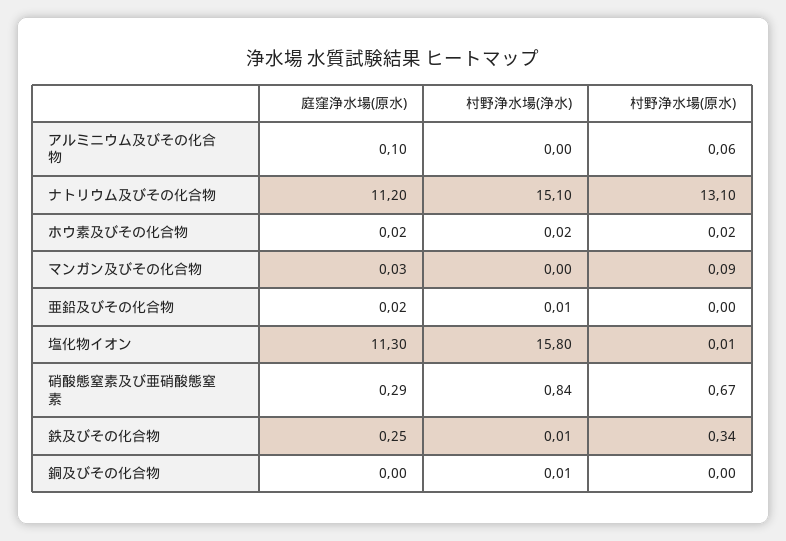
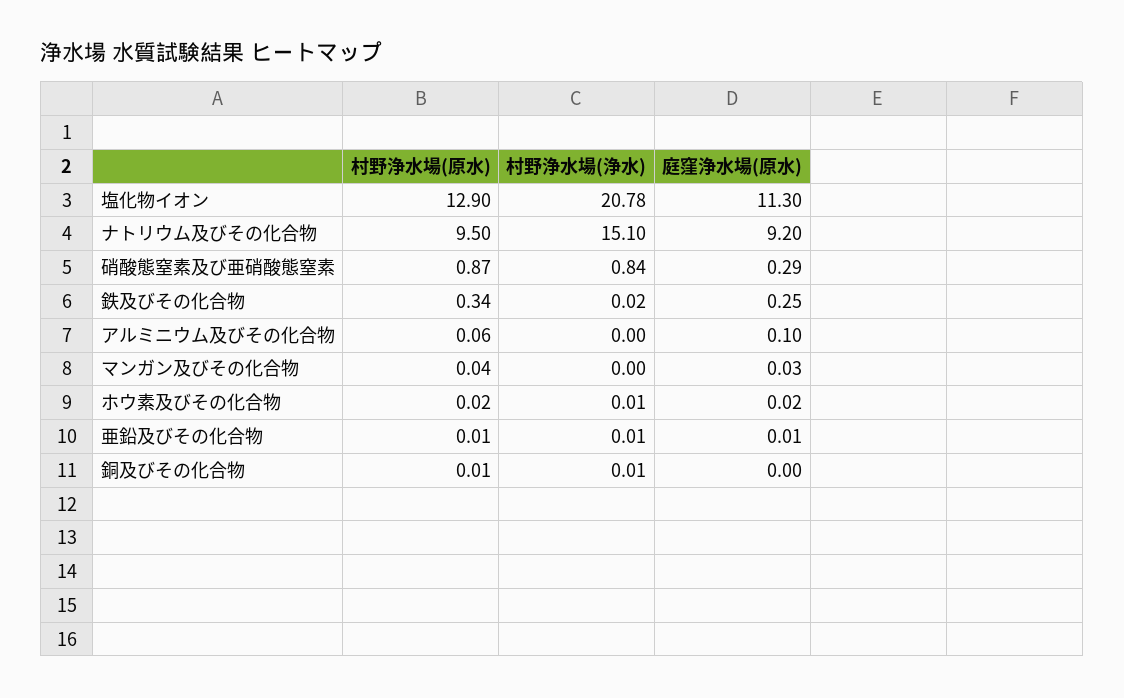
庭窪浄水場(原水), ナトリウム及びその化合物: 11.2 -> 9.2
村野浄水場(原水), ナトリウム及びその化合物: 13.1 -> 9.5
村野浄水場(浄水), ホウ素及びその化合物: 0.02 -> 0.01
村野浄水場(原水), マンガン及びその化合物: 0.09 -> 0.04
庭窪浄水場(原水), 亜鉛及びその化合物: 0.02 -> 0.01
村野浄水場(原水), 亜鉛及びその化合物: 0 -> 0.01
村野浄水場(浄水), 塩化物イオン: 15.8 -> 20.78
村野浄水場(原水), 塩化物イオン: 0.01 -> 12.9
村野浄水場(原水), 硝酸態窒素及び亜硝酸態窒素: 0.67 -> 0.87
村野浄水場(浄水), 鉄及びその化合物: 0.01 -> 0.02
村野浄水場(原水), 銅及びその化合物: 0 -> 0.01

